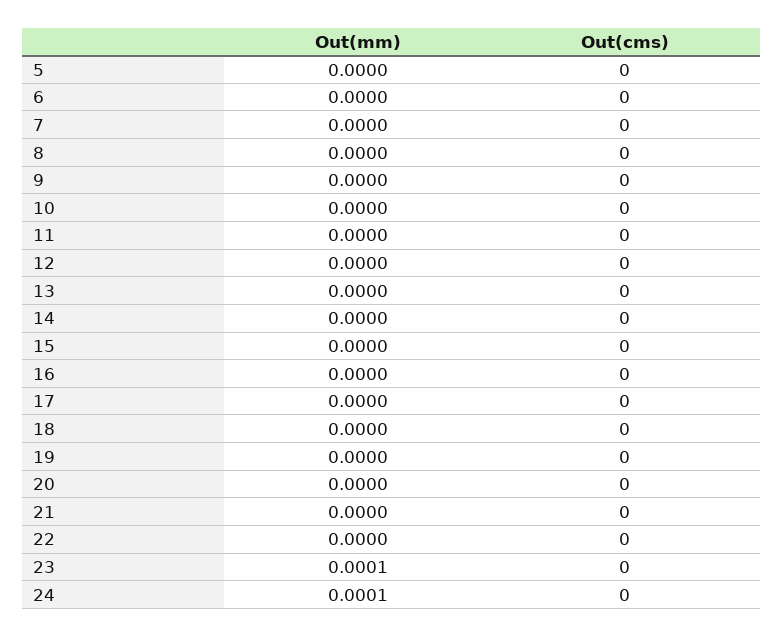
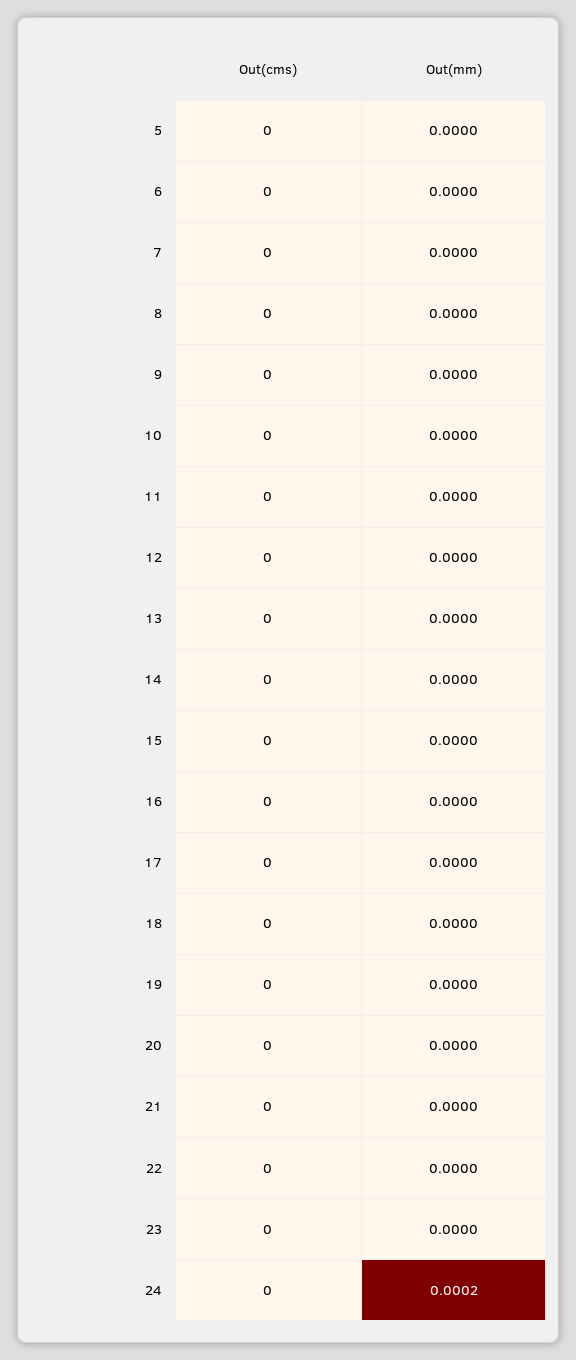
Out(mm), 23: 0.0001 -> 0
Out(mm), 24: 0.0001 -> 0.0002

